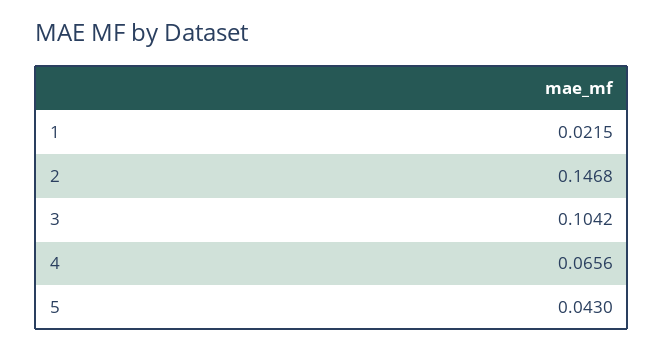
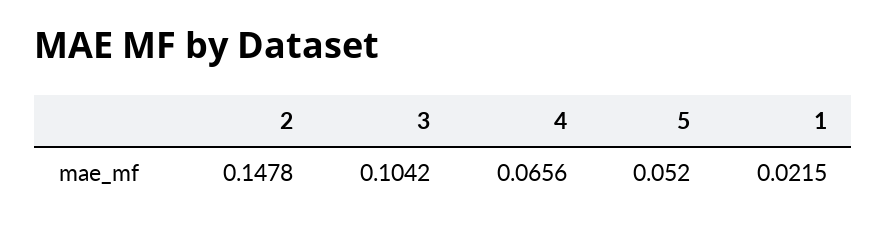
2: 0.1468 -> 0.1478
5: 0.043 -> 0.052

